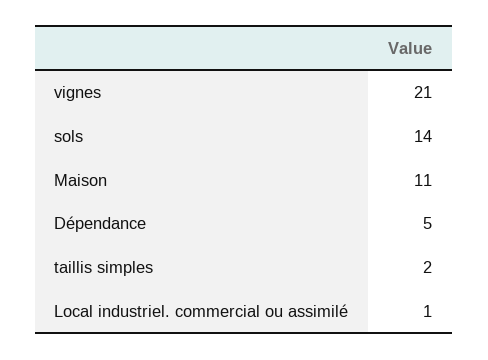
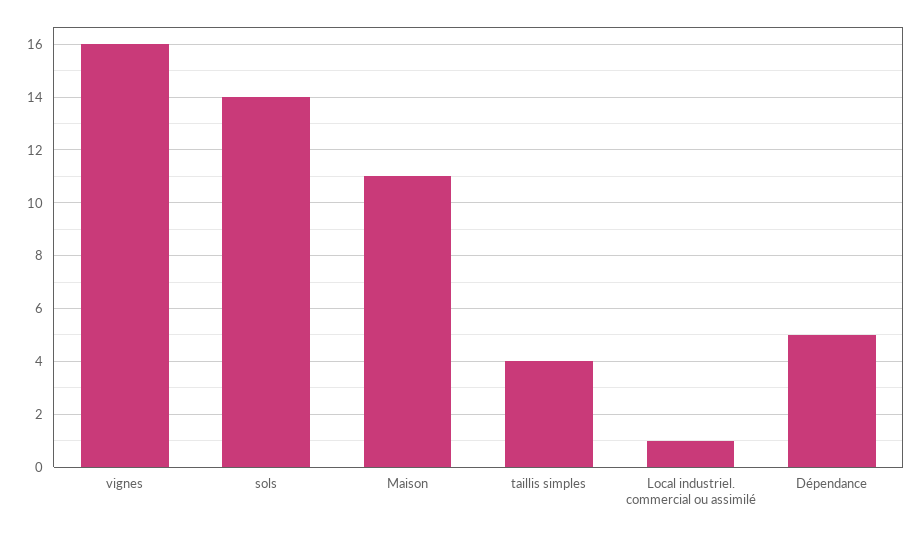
vignes: 21 -> 16
taillis simples: 2 -> 4

